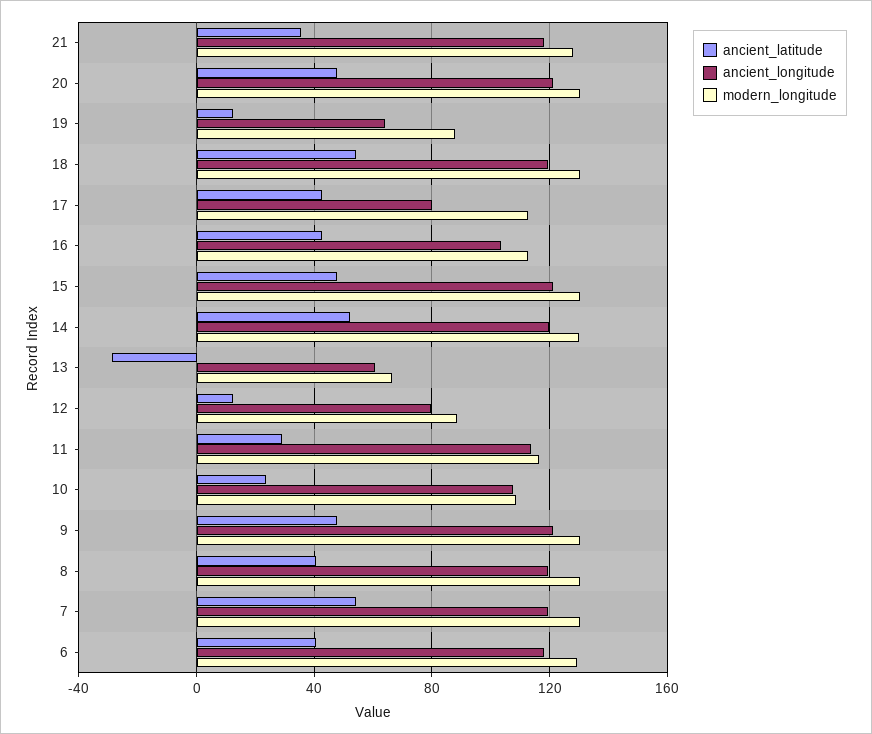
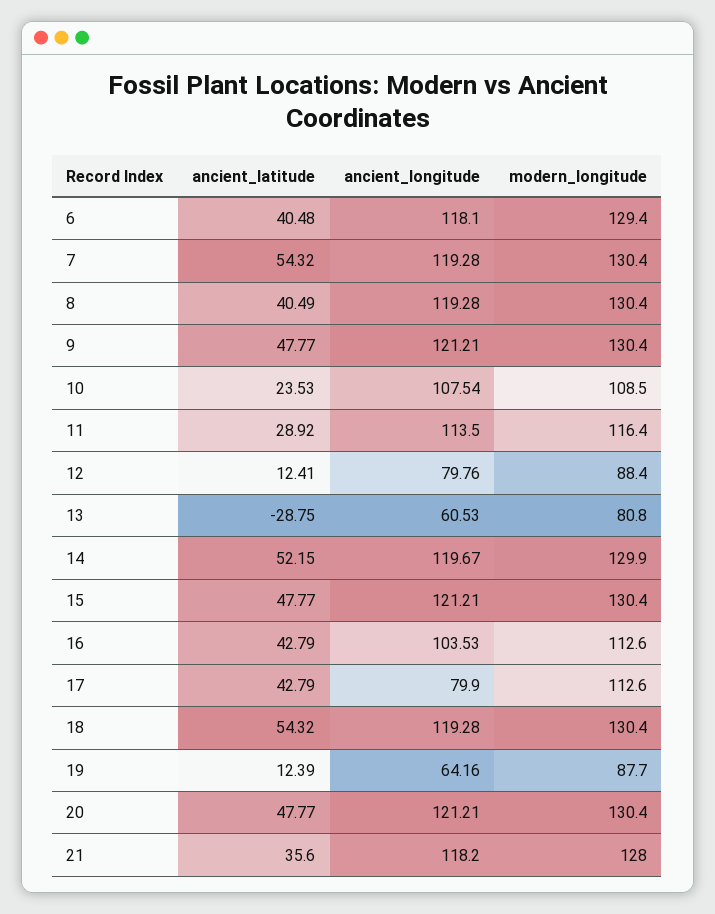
modern_longitude, 13: 65 -> 80.8

